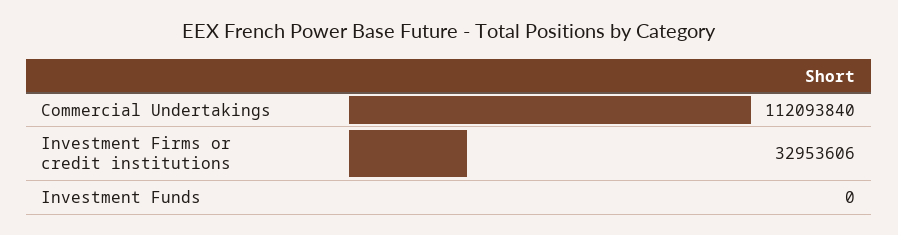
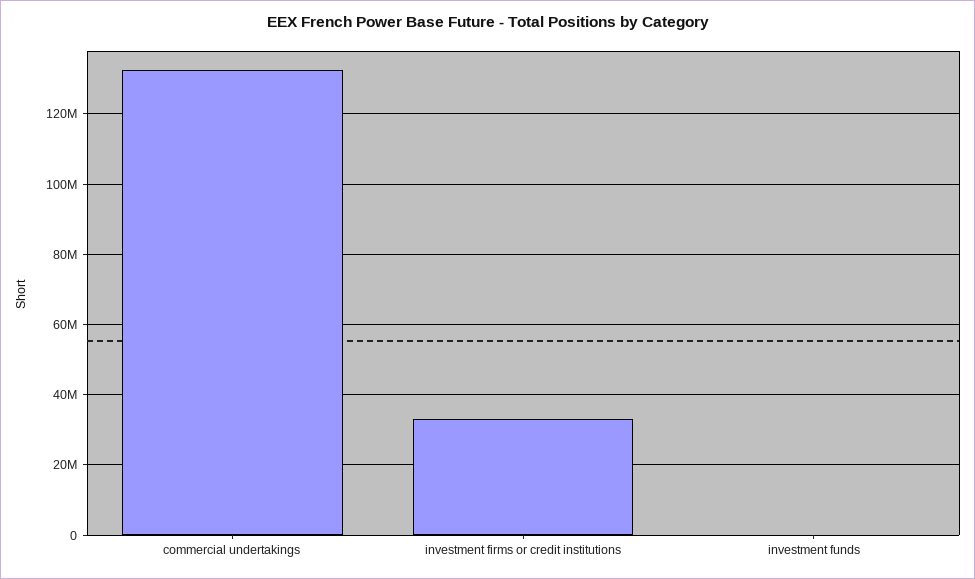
Commercial Undertakings: 112093840 -> 132000000

